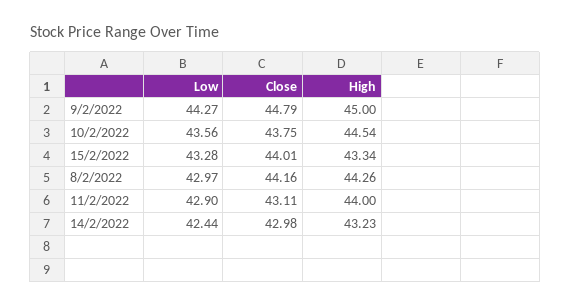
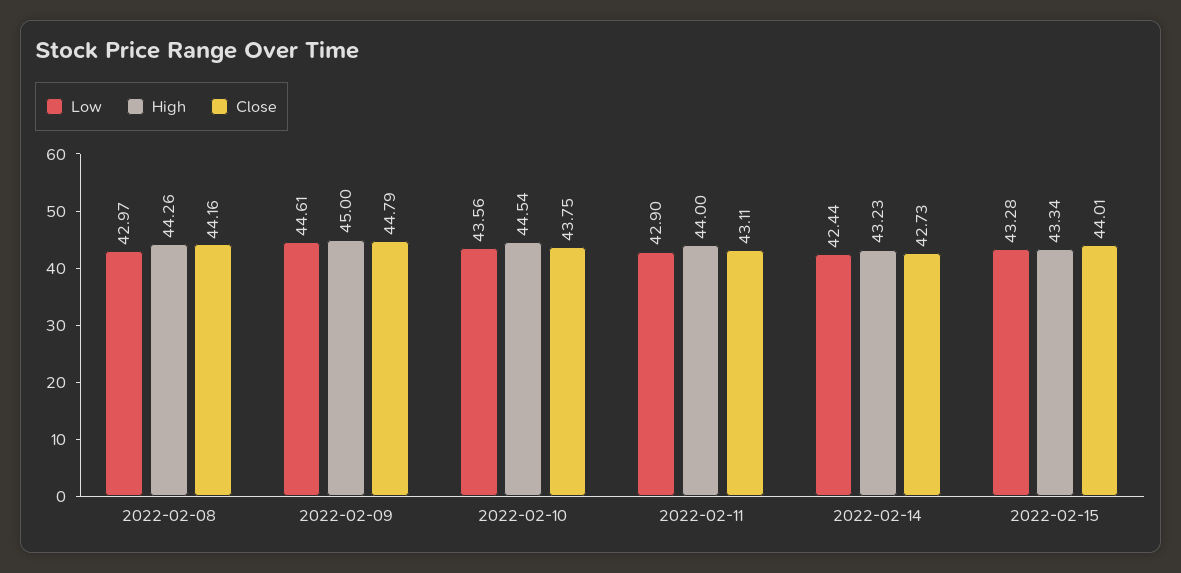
Low, 9/2/2022: 44.27 -> 44.61
Close, 14/2/2022: 42.98 -> 42.73

